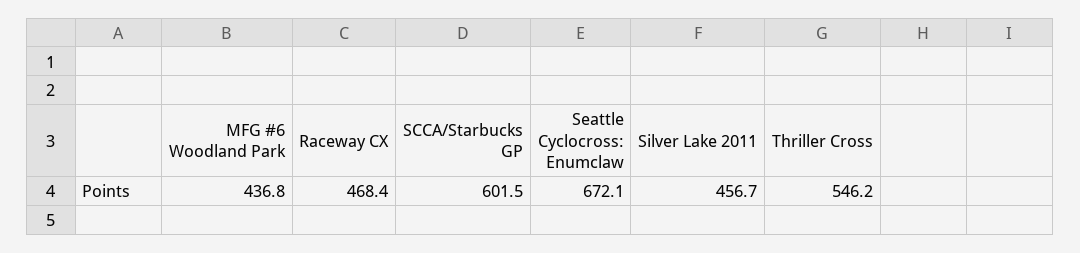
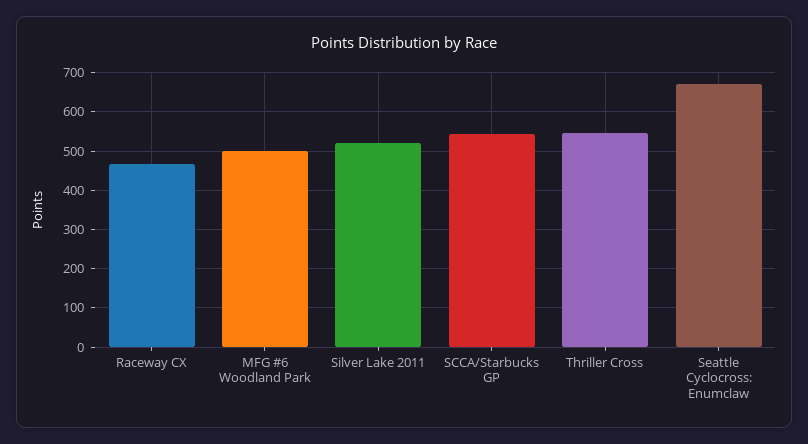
MFG #6 Woodland Park: 436.8 -> 500
SCCA/Starbucks GP: 601.5 -> 540
Silver Lake 2011: 456.7 -> 520

